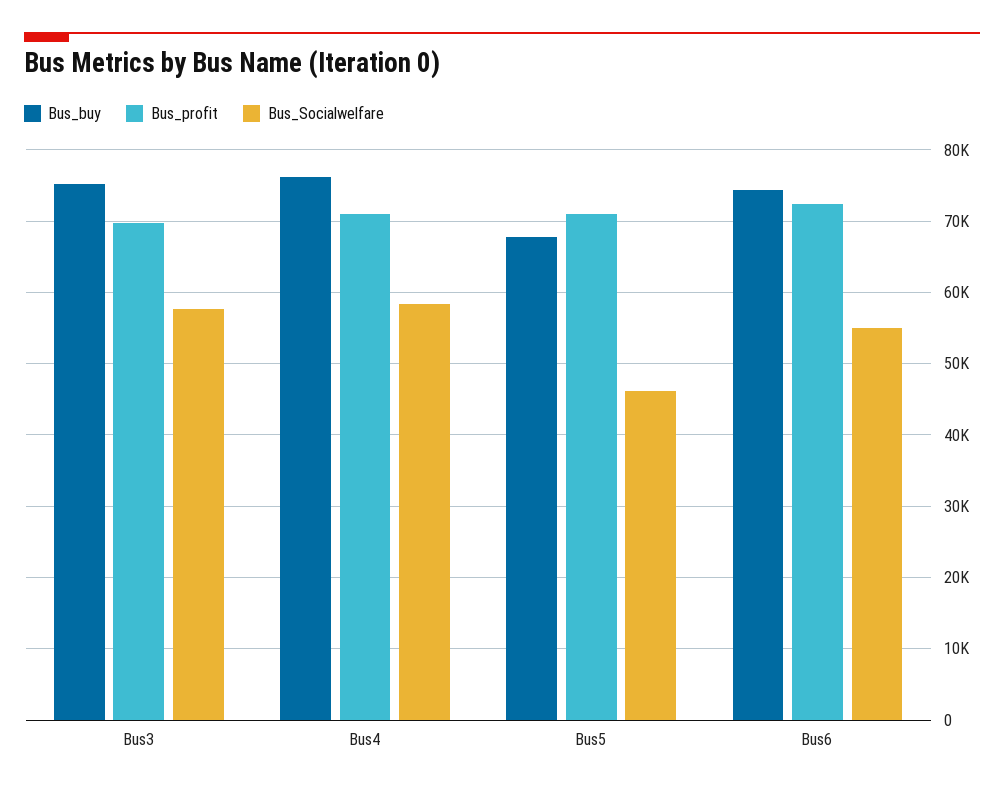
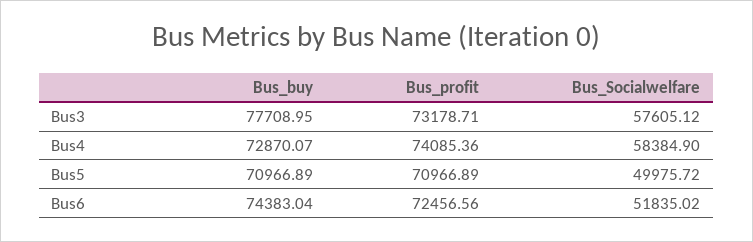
Bus_buy, Bus3: 75000 -> 77708.95
Bus_profit, Bus3: 70000 -> 73178.71
Bus_buy, Bus4: 76000 -> 72870.07
Bus_profit, Bus4: 71000 -> 74085.36
Bus_buy, Bus5: 68000 -> 70966.89
Bus_Socialwelfare, Bus5: 46000 -> 49975.72
Bus_Socialwelfare, Bus6: 55000 -> 51835.02

